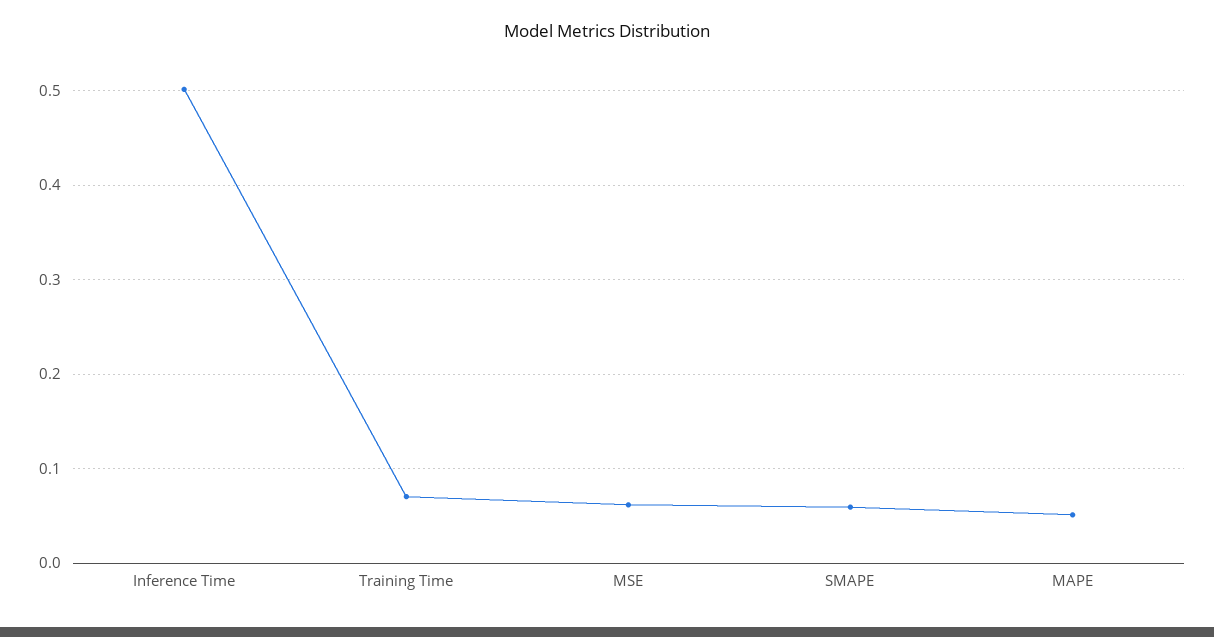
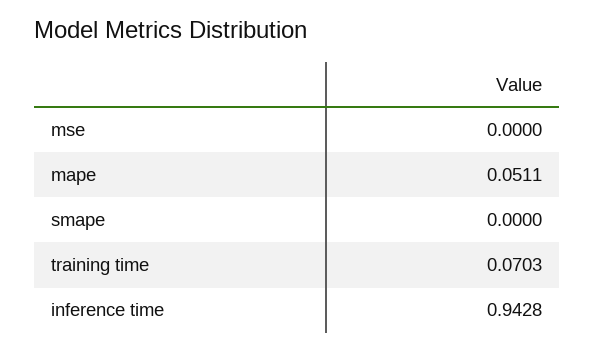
Inference Time: 0.5 -> 0.9428
MSE: 0.06 -> 0
SMAPE: 0.06 -> 0

